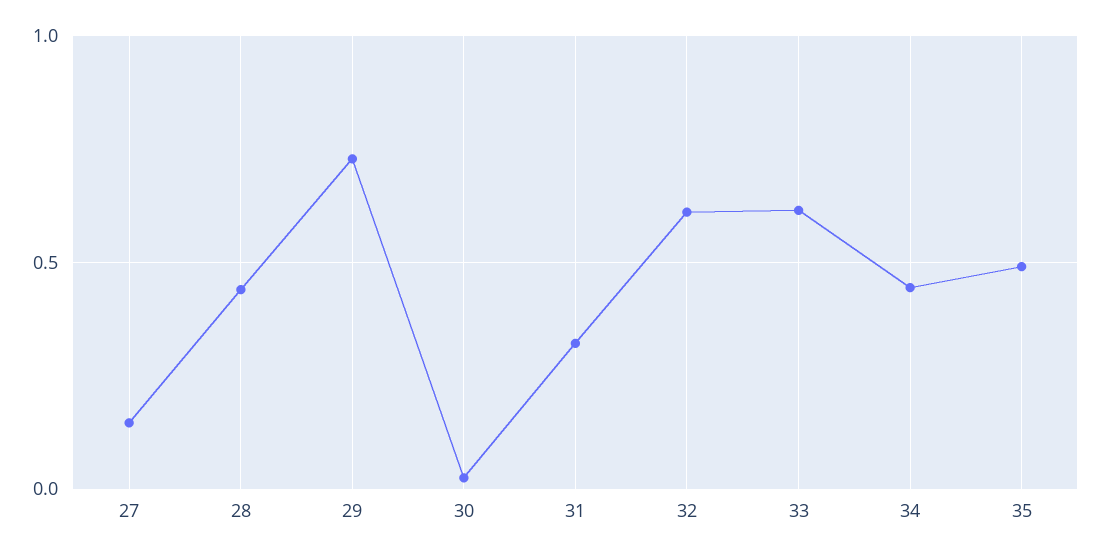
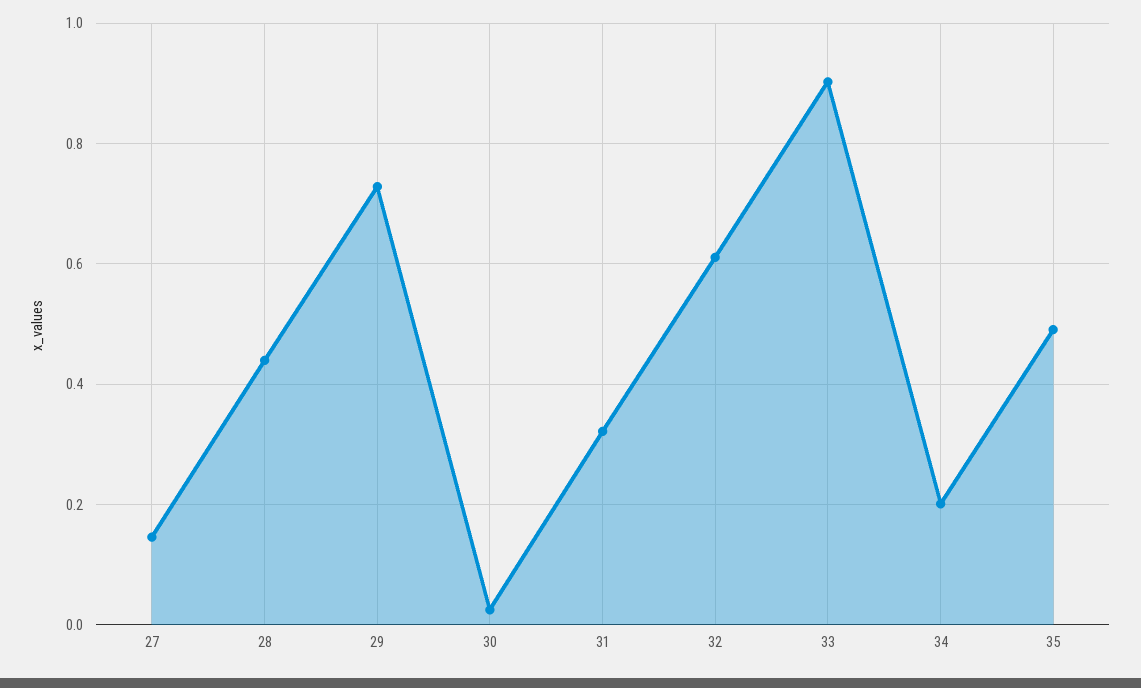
33: 0.6 -> 0.9
34: 0.45 -> 0.2

